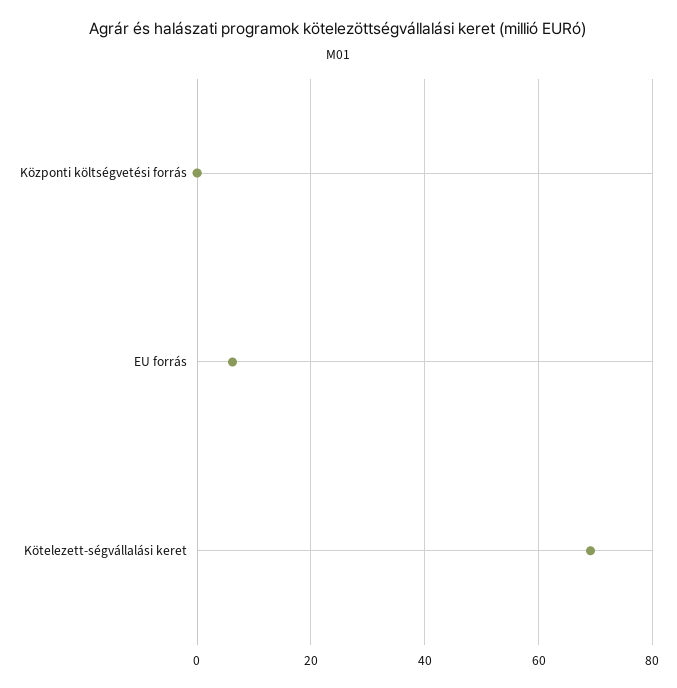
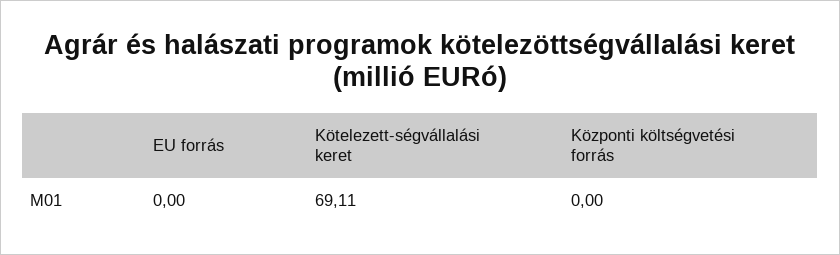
EU forrás: 6 -> 0

